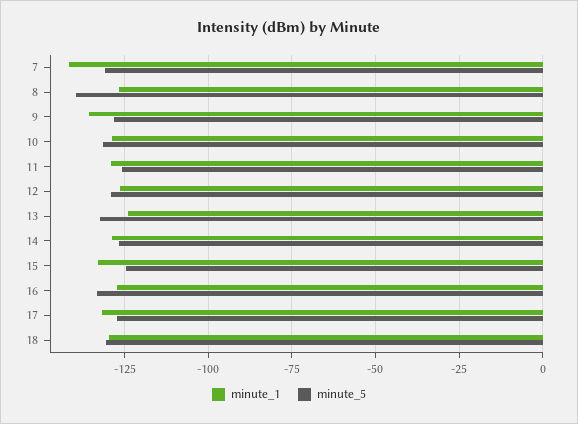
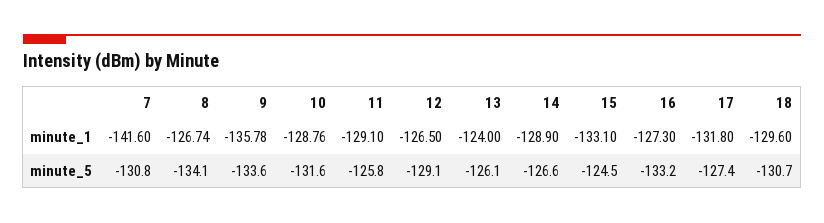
minute_5, 8: -140 -> -134.1
minute_5, 9: -127.5 -> -133.6
minute_5, 13: -132.5 -> -126.1

